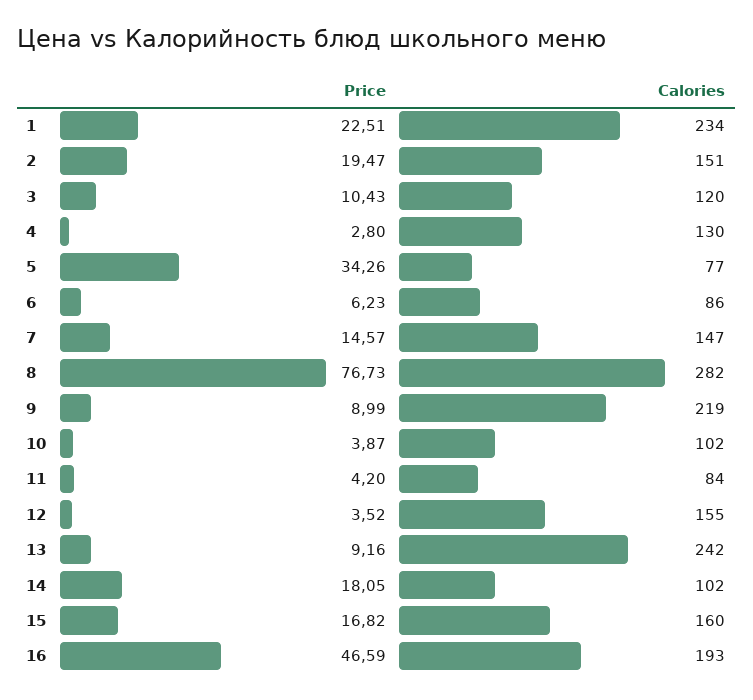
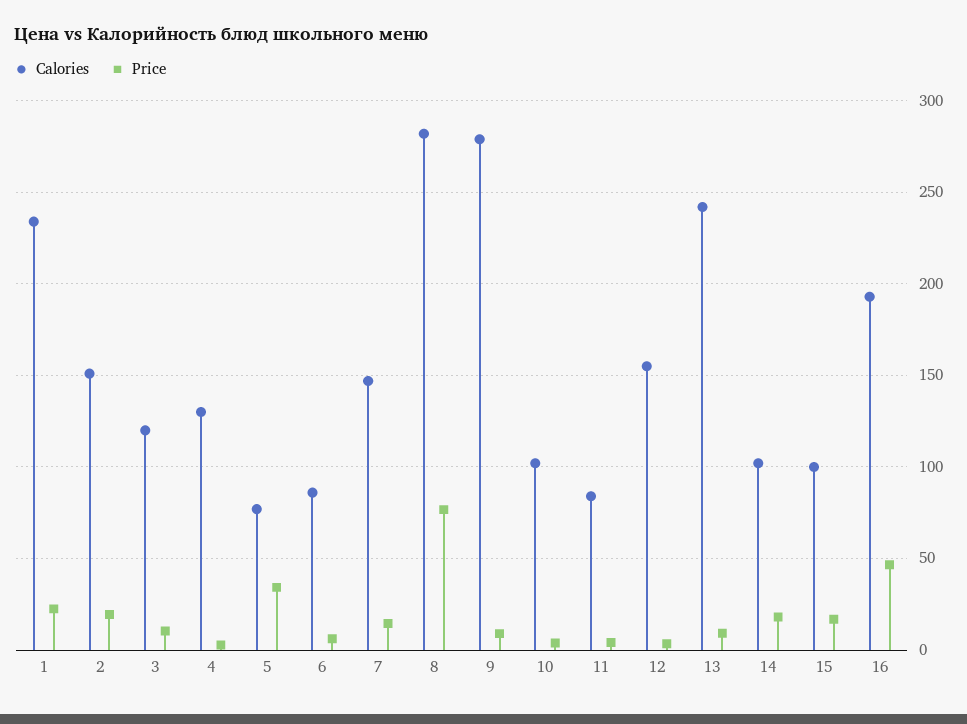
Calories, 9: 219 -> 280
Calories, 15: 160 -> 100

